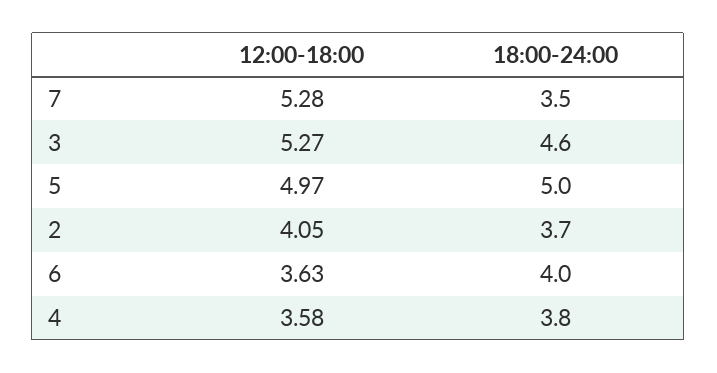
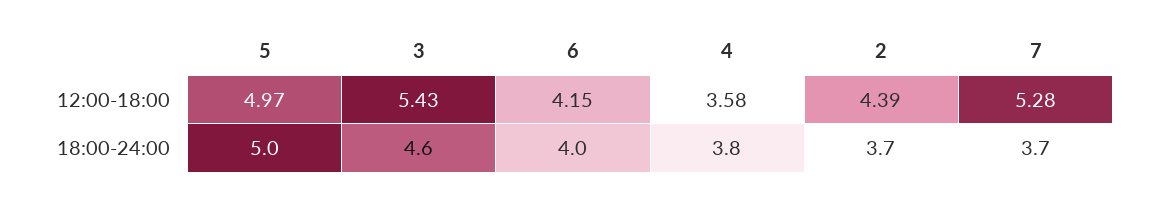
18:00-24:00, 7: 3.5 -> 3.7
12:00-18:00, 3: 5.27 -> 5.43
12:00-18:00, 2: 4.05 -> 4.39
12:00-18:00, 6: 3.63 -> 4.15

